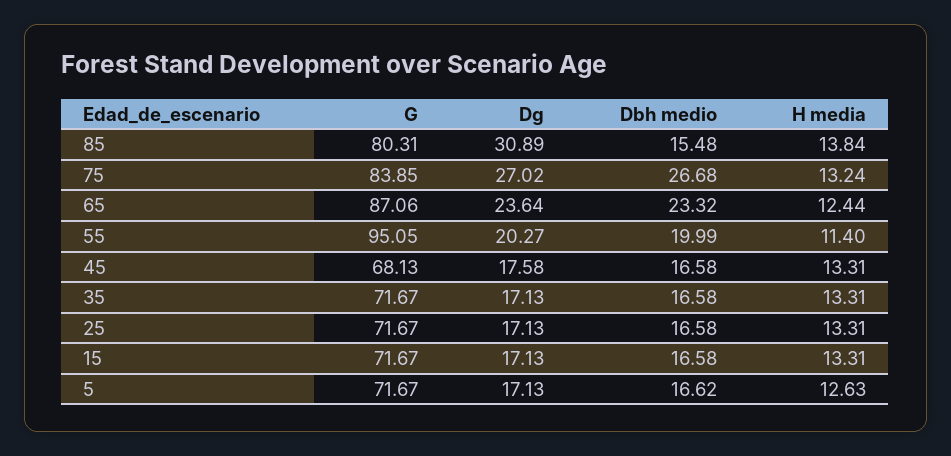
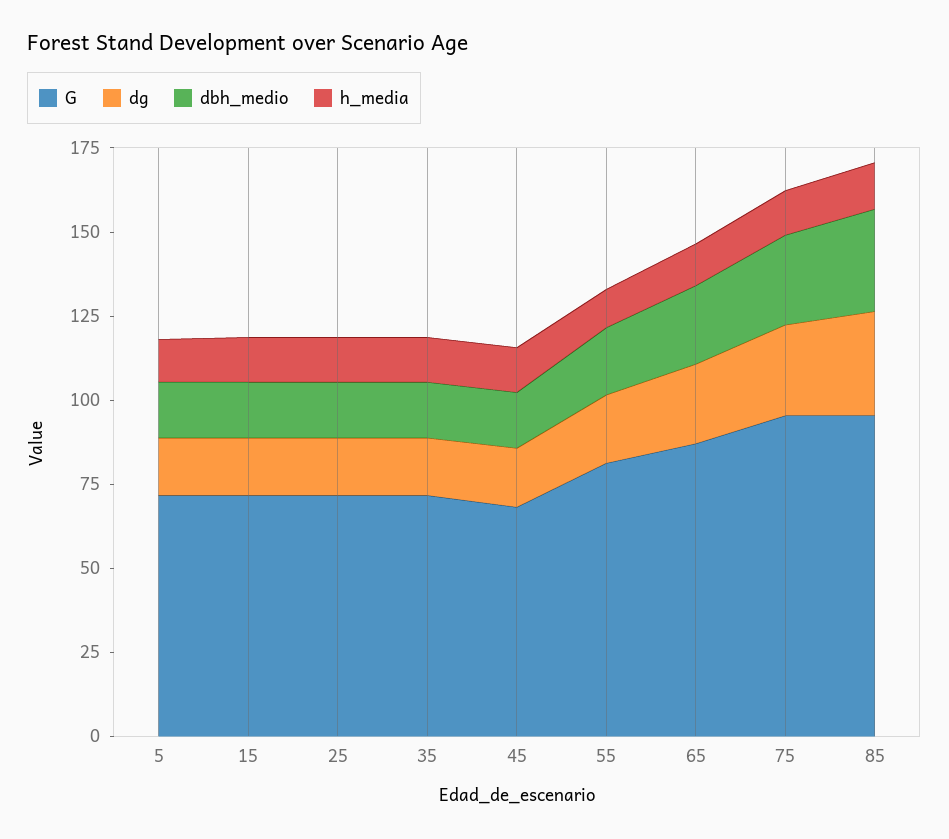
G, 85: 80.31 -> 95
Dbh medio, 85: 15.48 -> 30
G, 75: 83.85 -> 95
G, 55: 95.05 -> 80

